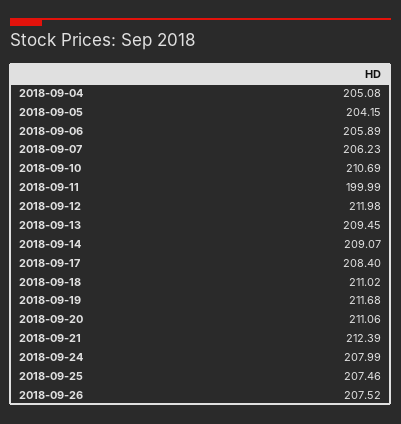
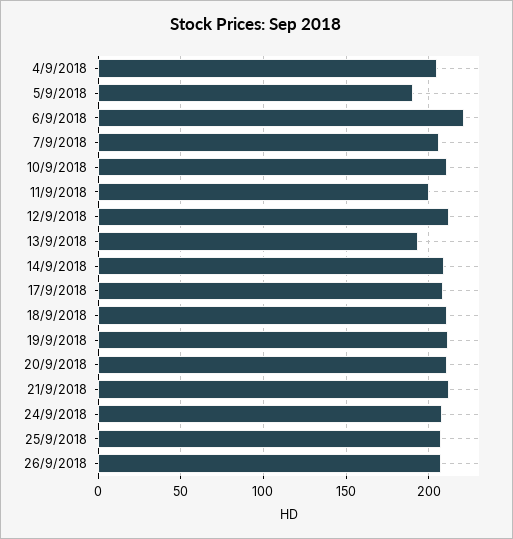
2018-09-05: 204.15 -> 190
2018-09-06: 205.89 -> 220
2018-09-13: 209.45 -> 195

